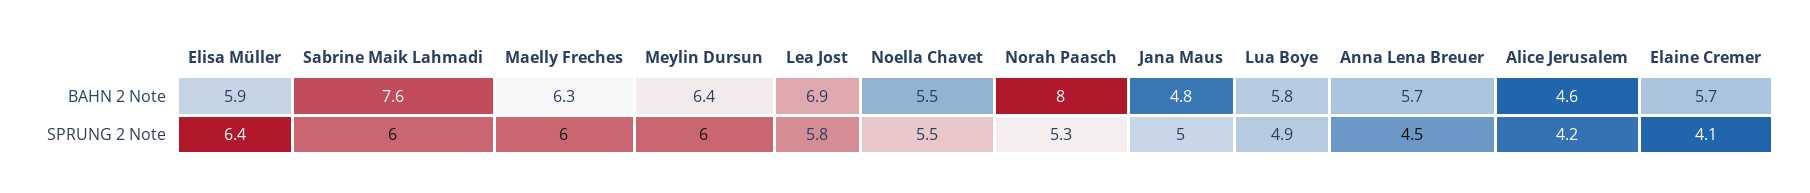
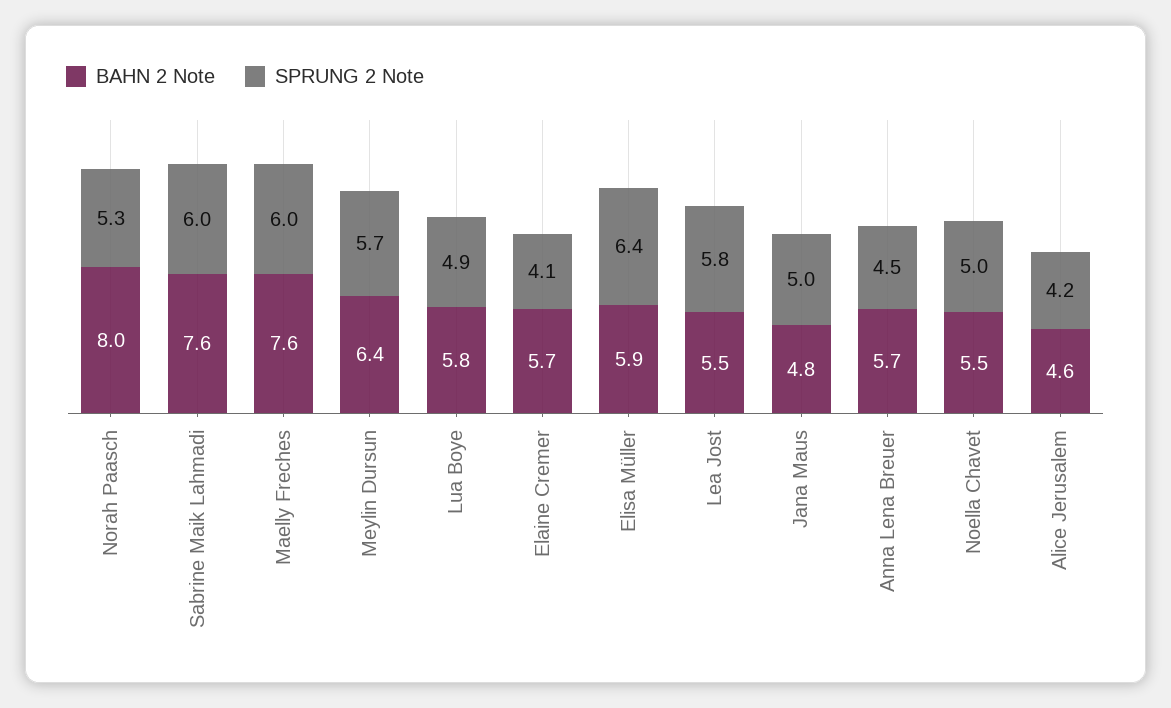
BAHN 2 Note, Maelly Freches: 6.3 -> 7.6
BAHN 2 Note, Lea Jost: 6.9 -> 5.5
SPRUNG 2 Note, Meylin Dursun: 6 -> 5.7
SPRUNG 2 Note, Noella Chavet: 5.5 -> 5

